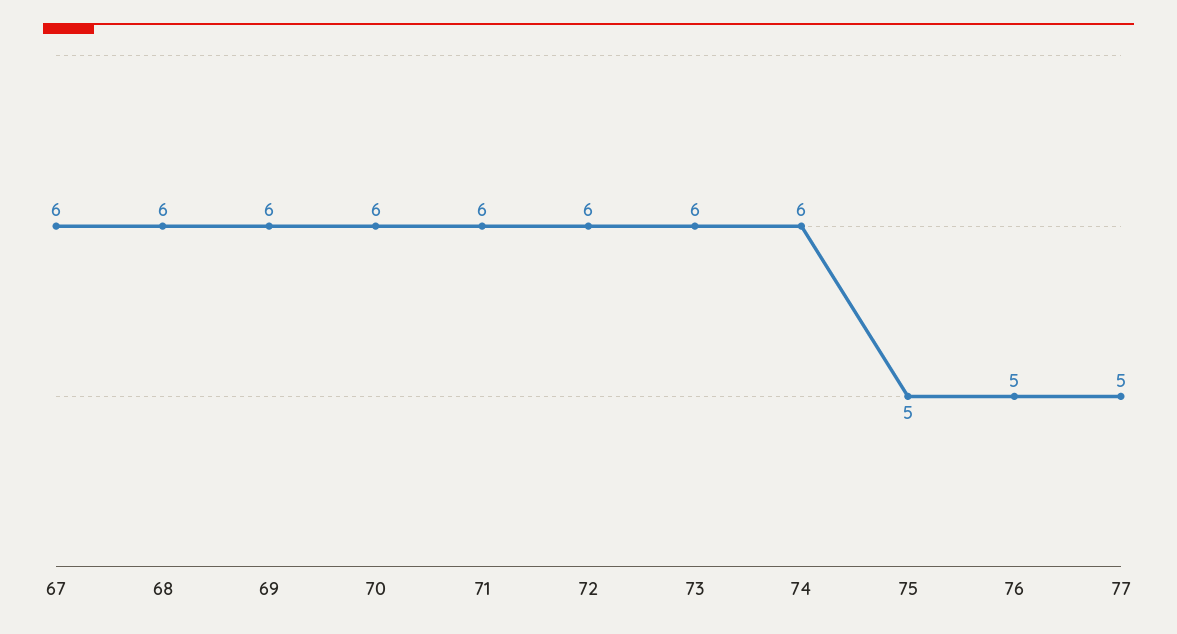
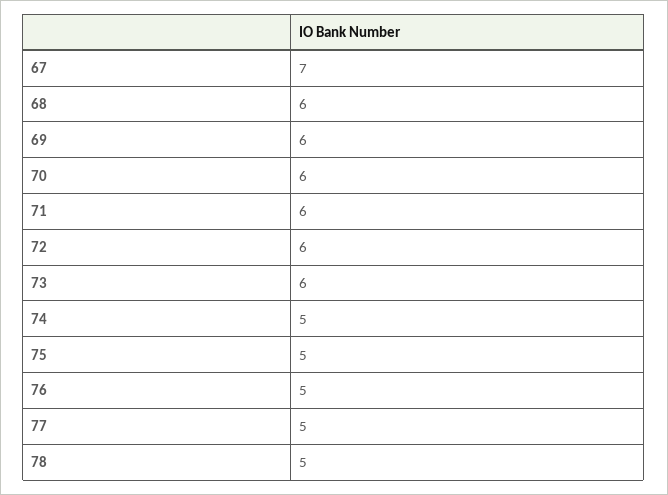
67: 6 -> 7
74: 6 -> 5
78: none -> 5

